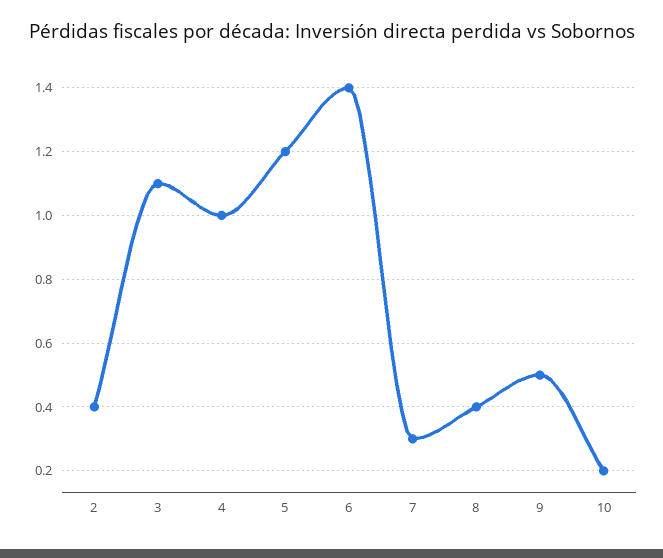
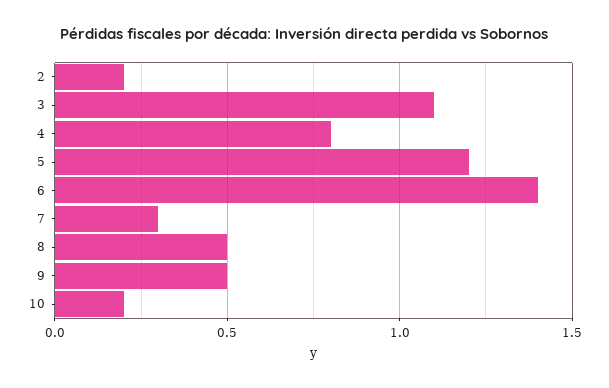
2: 0.4 -> 0.2
4: 1 -> 0.8
8: 0.4 -> 0.5

